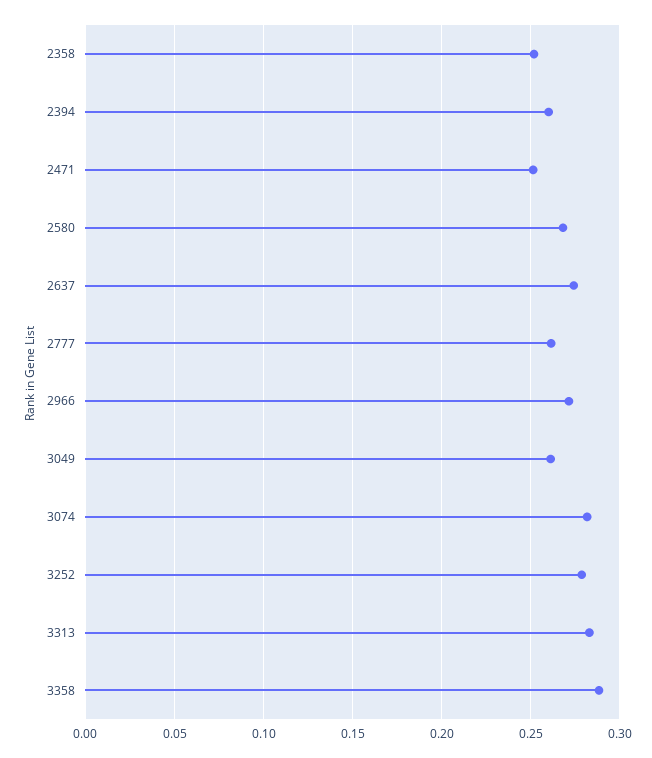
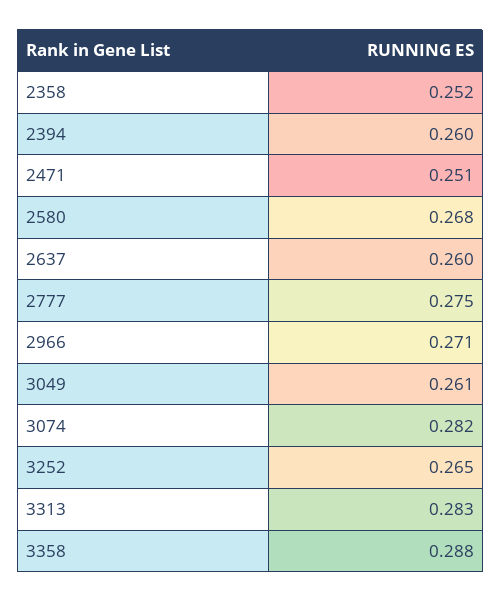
2637: 0.275 -> 0.26
2777: 0.26 -> 0.275
3252: 0.28 -> 0.265

